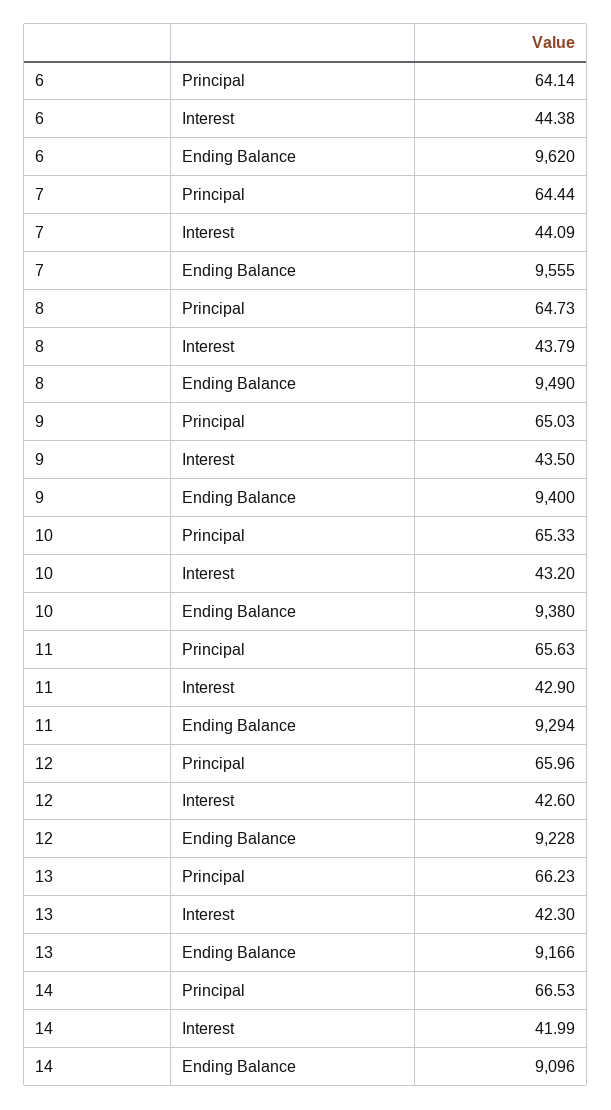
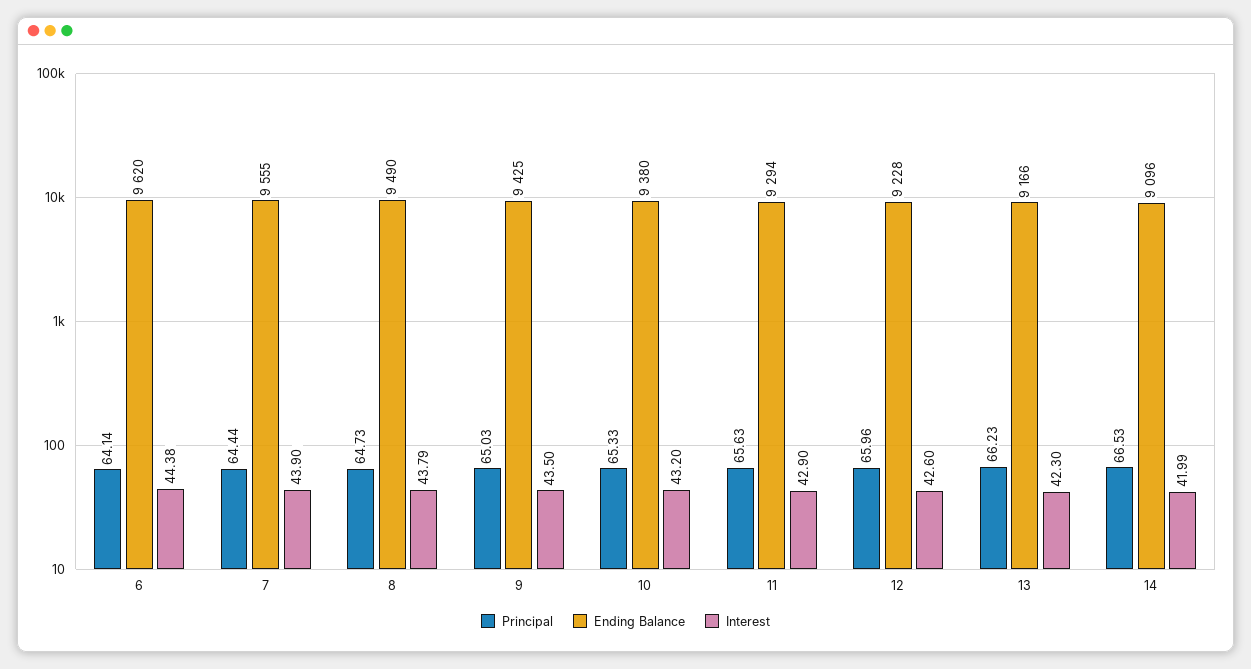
Interest, 7: 44.09 -> 43.9
Ending Balance, 9: 9400 -> 9425

